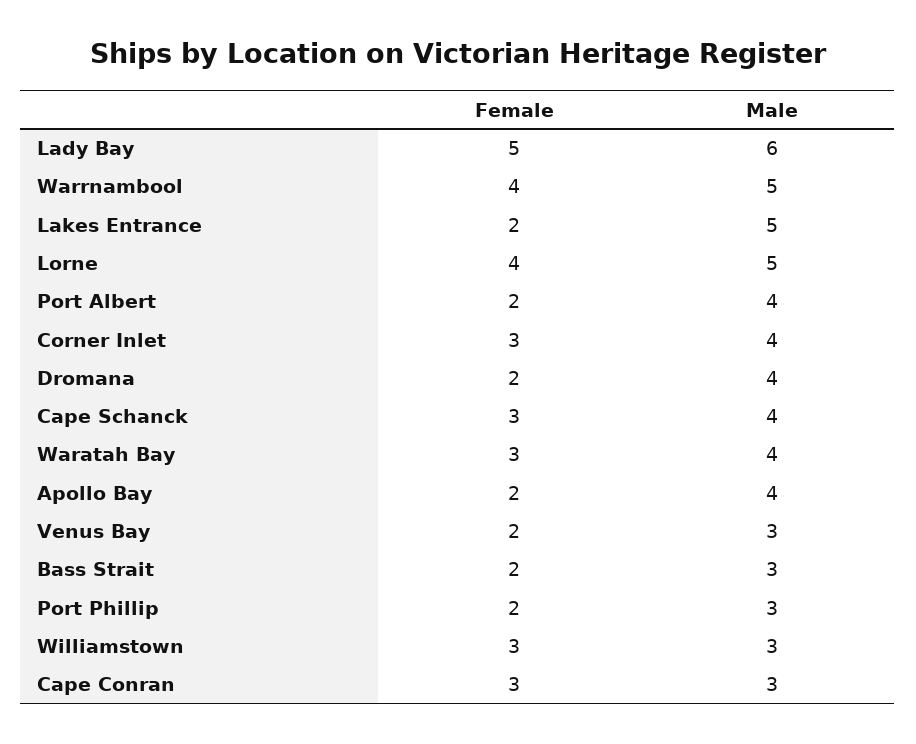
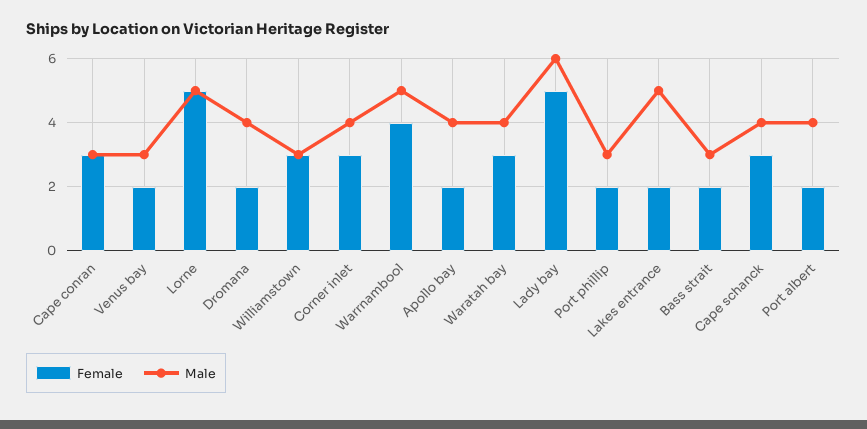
Female, Lorne: 4 -> 5

